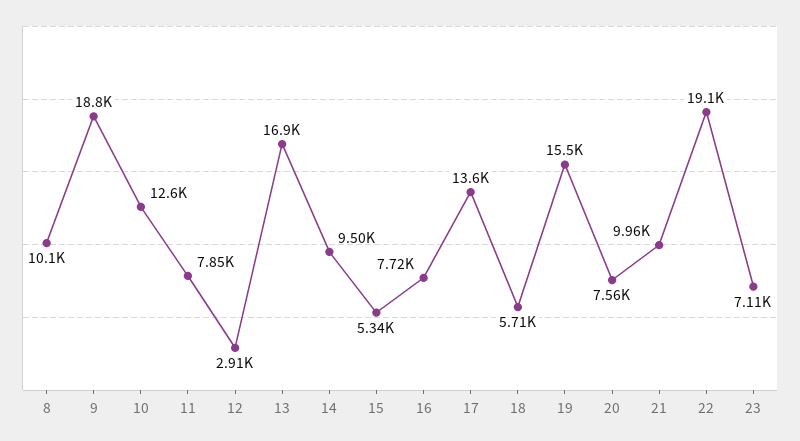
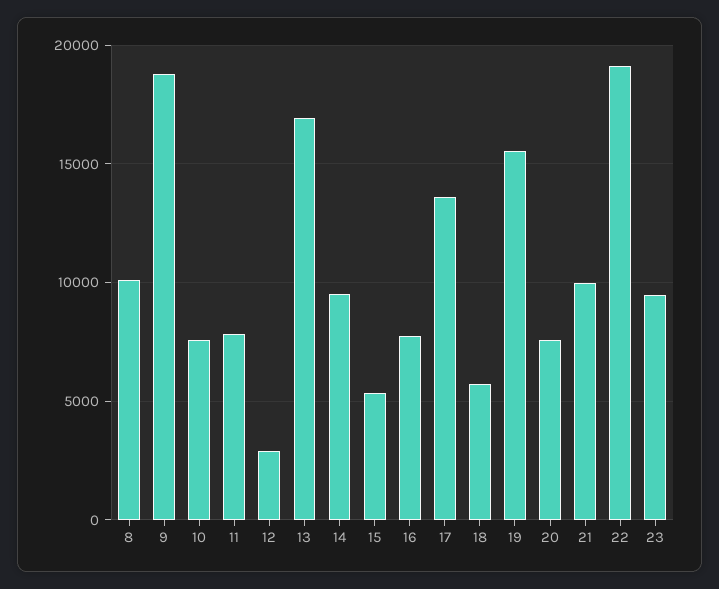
10: 12600 -> 7500
23: 7110 -> 9500

